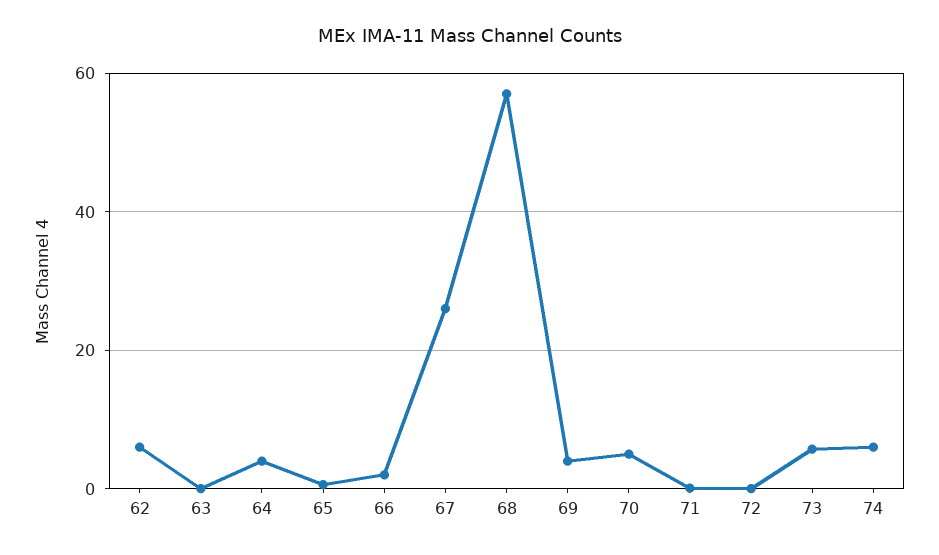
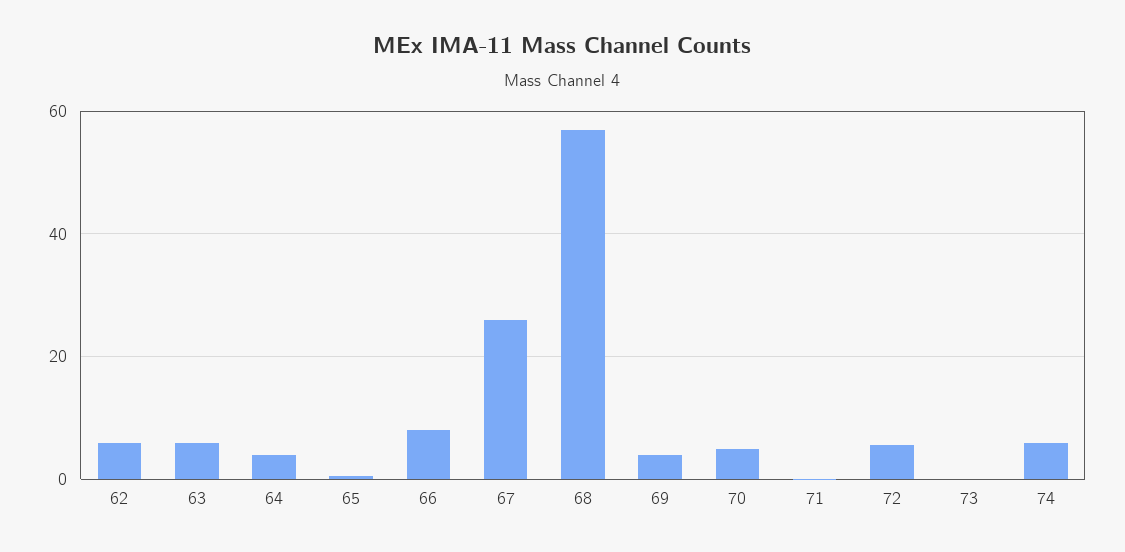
63: 0 -> 6
66: 2 -> 8
72: 0 -> 6
73: 6 -> 0

